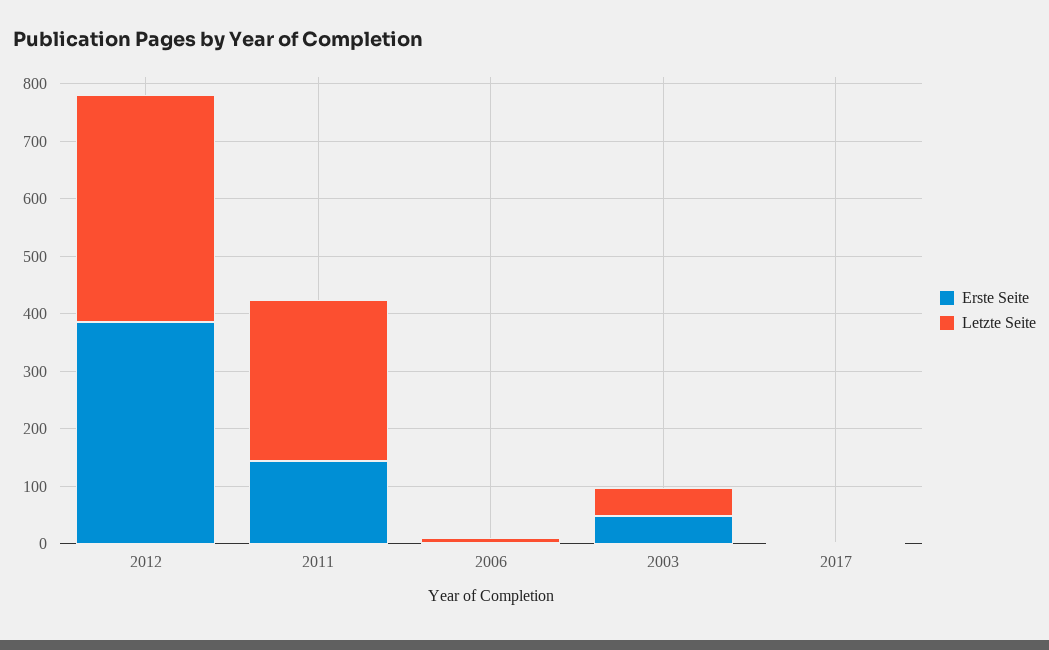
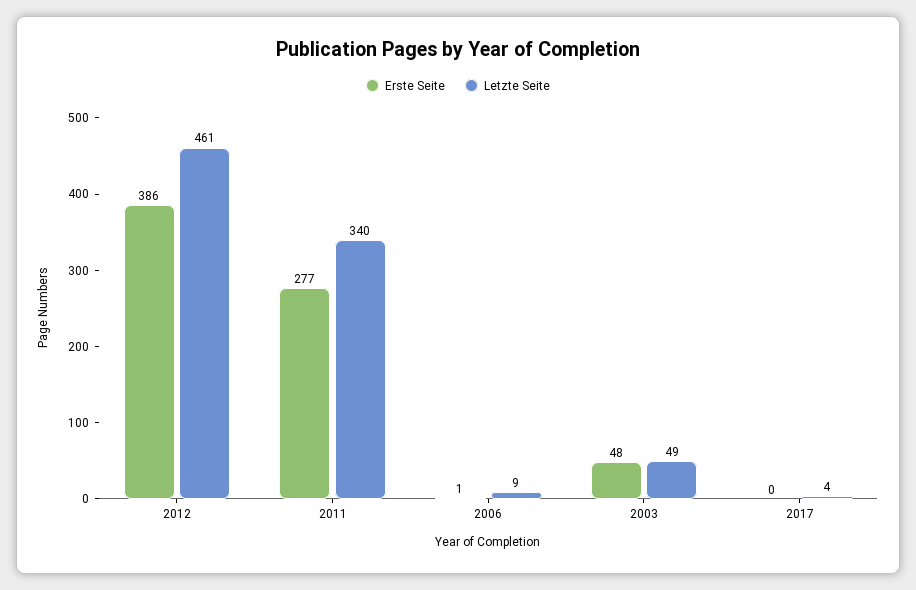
Letzte Seite, 2012: 400 -> 461
Erste Seite, 2011: 140 -> 277
Letzte Seite, 2011: 280 -> 340

